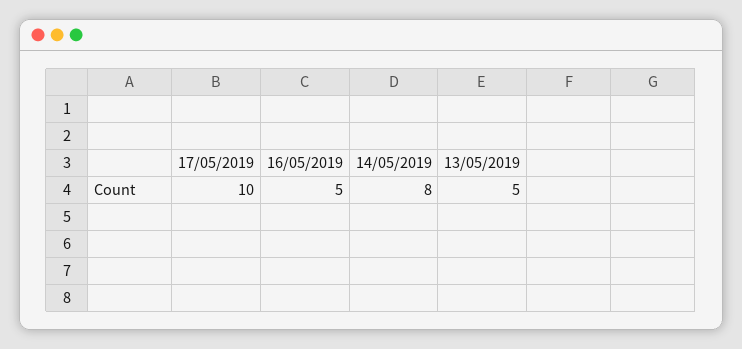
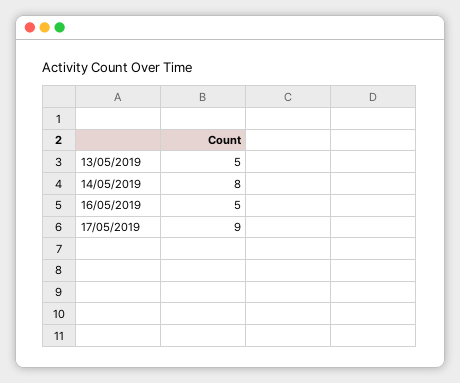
17/05/2019: 10 -> 9

